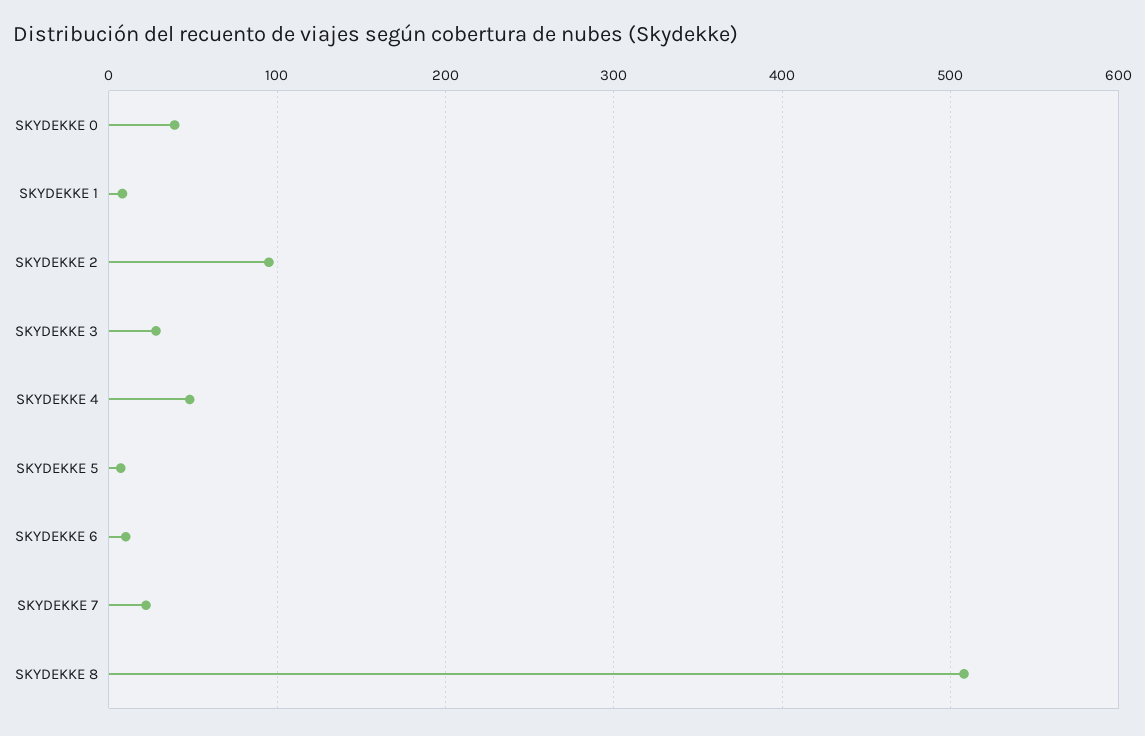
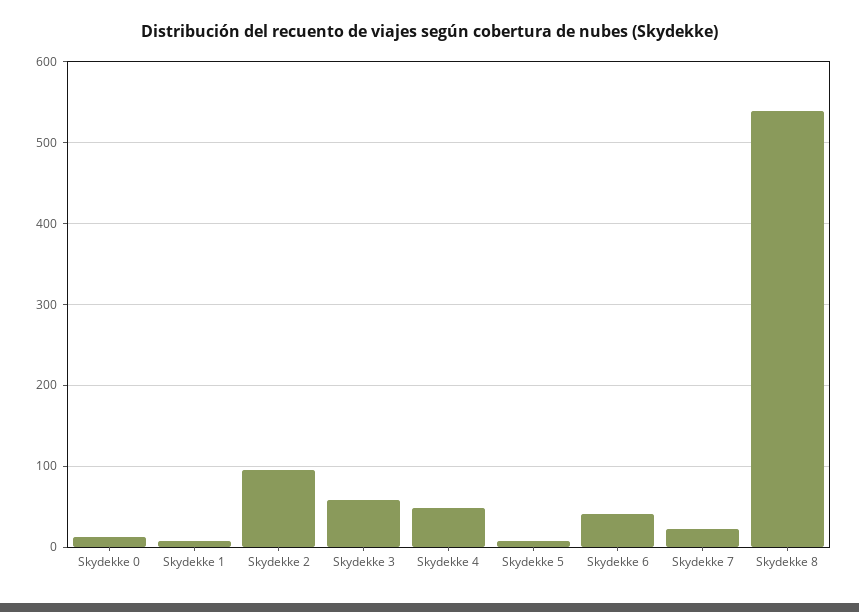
SKYDEKKE 0: 40 -> 10
SKYDEKKE 3: 30 -> 60
SKYDEKKE 6: 10 -> 40
SKYDEKKE 8: 510 -> 540

